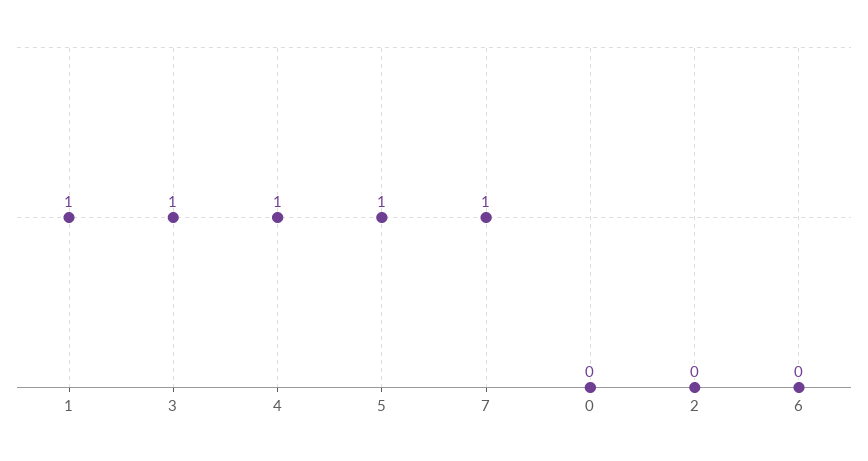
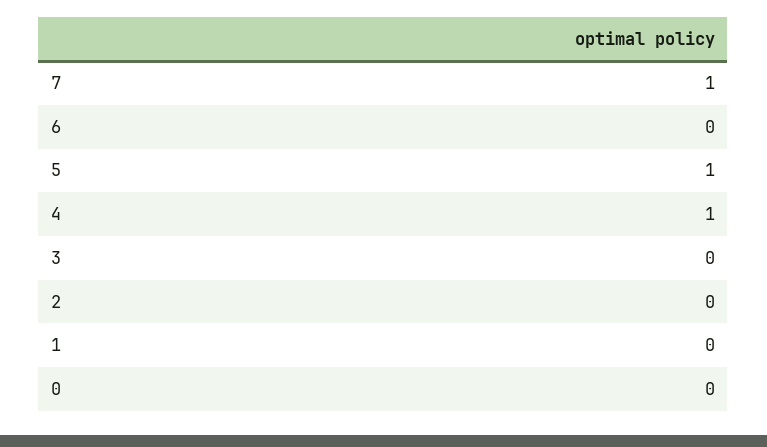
1: 1 -> 0
3: 1 -> 0

